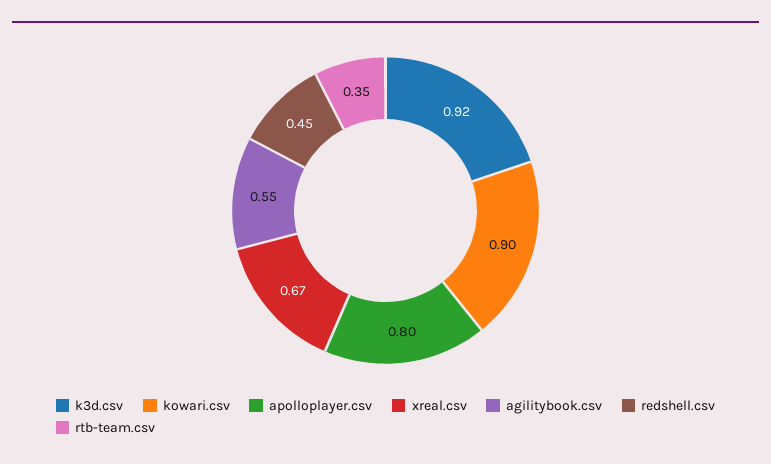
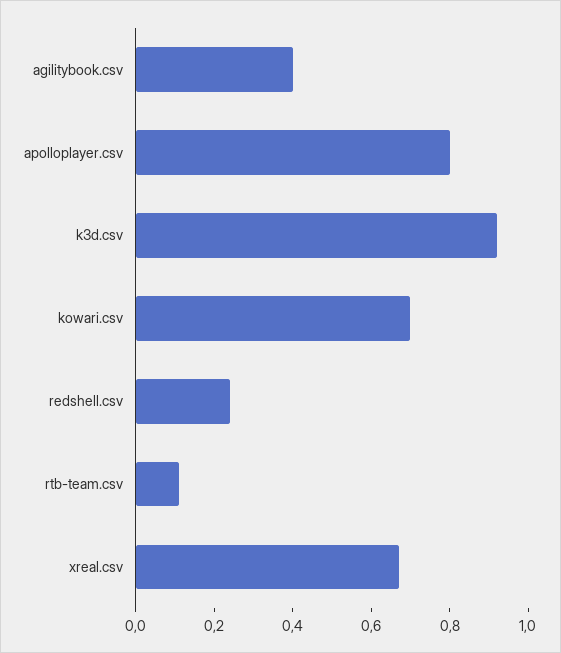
kowari.csv: 0.9 -> 0.7
agilitybook.csv: 0.55 -> 0.4
redshell.csv: 0.45 -> 0.25
rtb-team.csv: 0.35 -> 0.1

